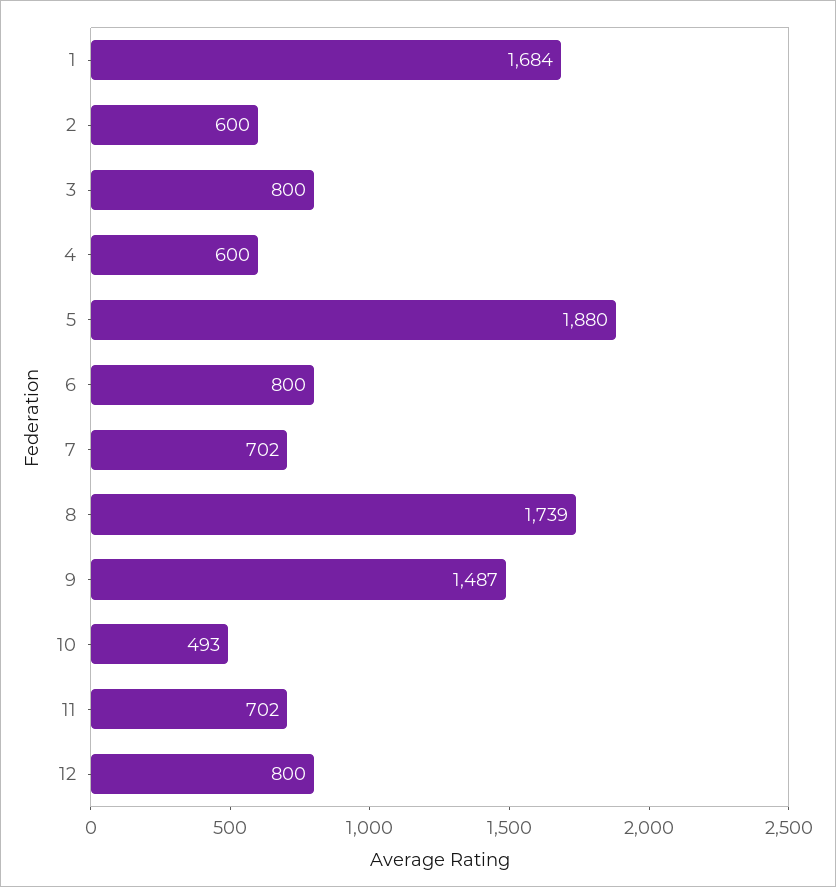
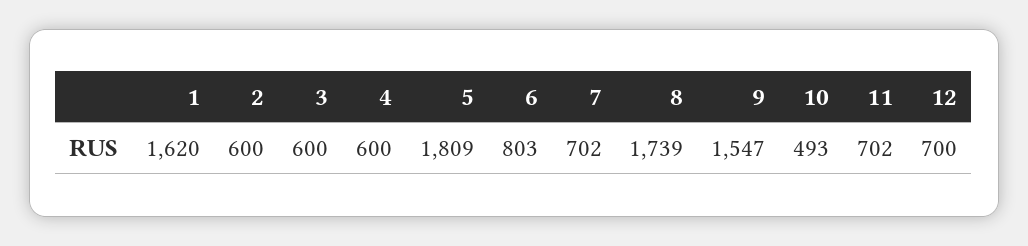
1: 1684 -> 1620
3: 800 -> 600
5: 1880 -> 1809
6: 800 -> 803
9: 1487 -> 1547
12: 800 -> 700

